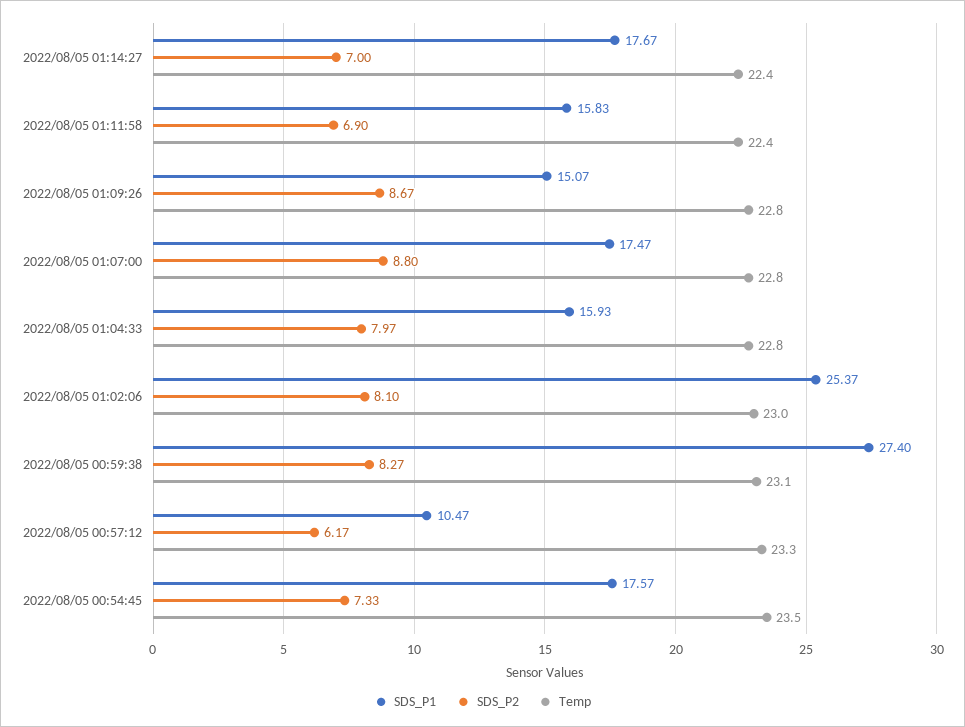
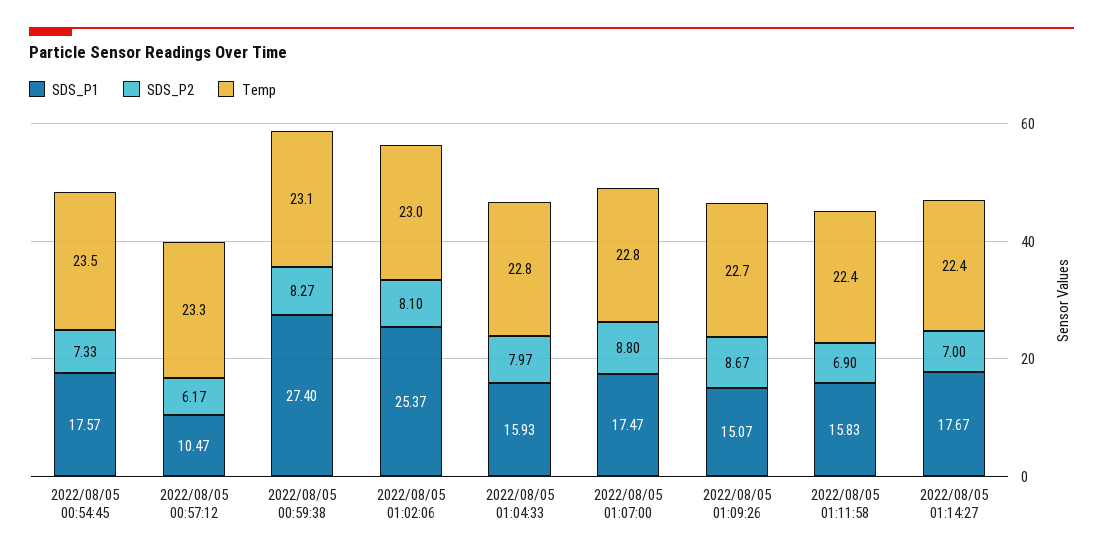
Temp, 2022/08/05 01:09:26: 22.8 -> 22.7

